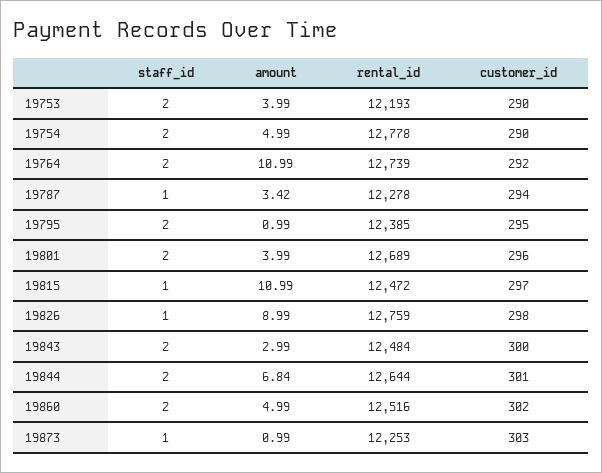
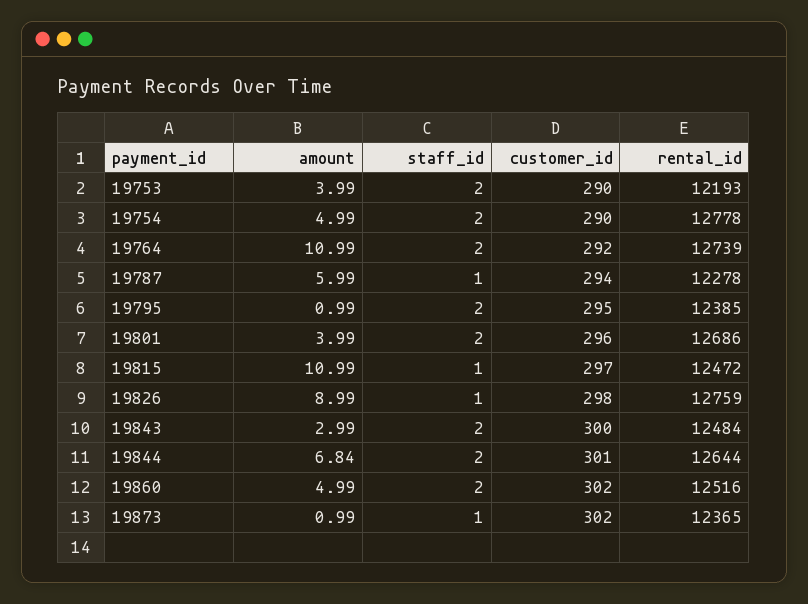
amount, 19787: 3.42 -> 5.99
rental_id, 19801: 12689 -> 12686
rental_id, 19873: 12253 -> 12365
customer_id, 19873: 303 -> 302

